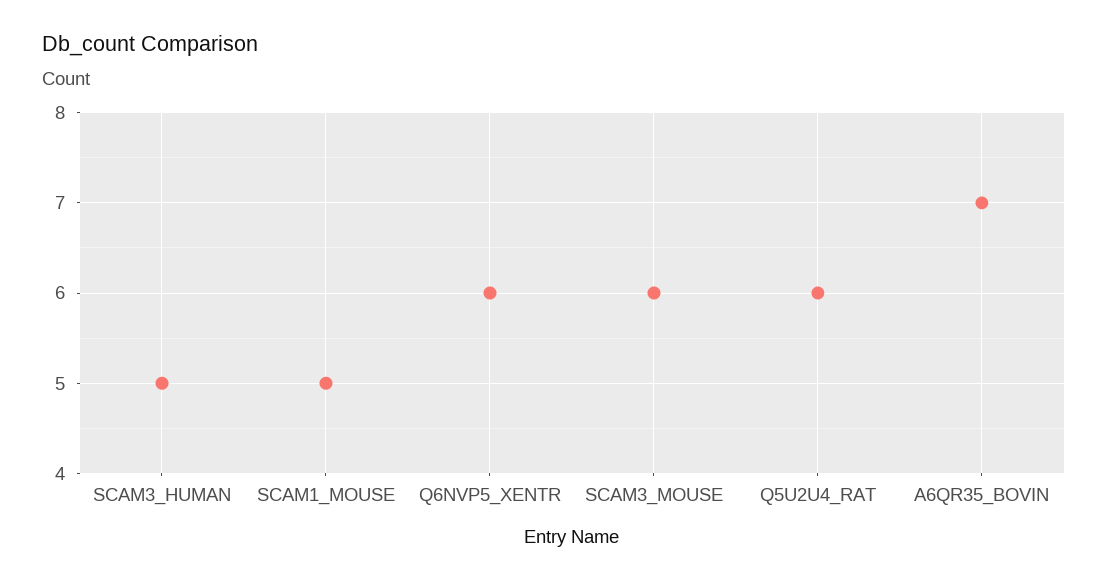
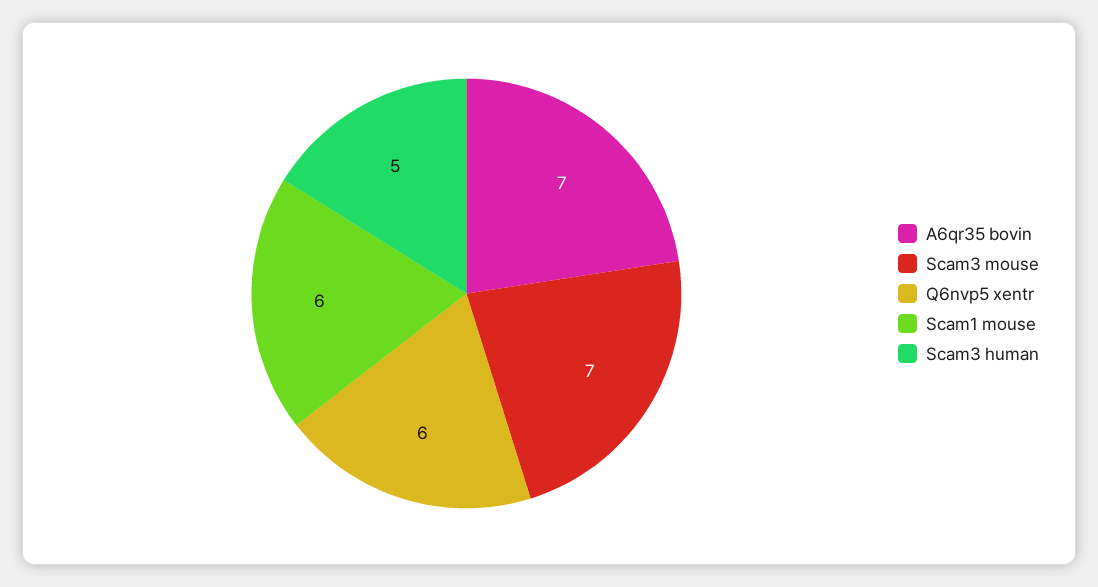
SCAM1_MOUSE: 5 -> 6
SCAM3_MOUSE: 6 -> 7
Q5U2U4_RAT: 6 -> none

